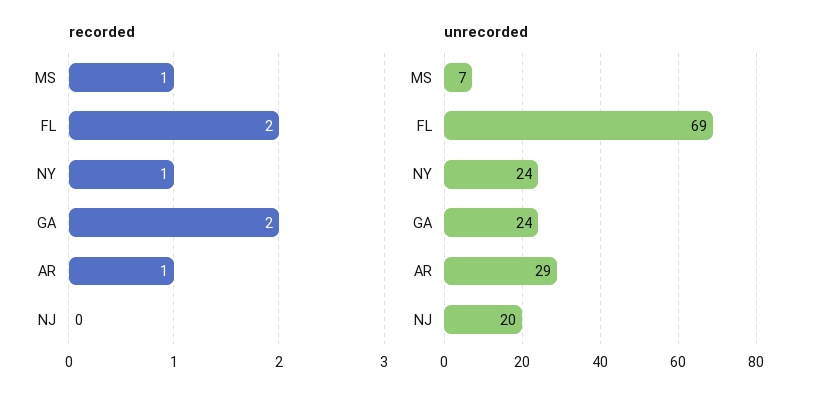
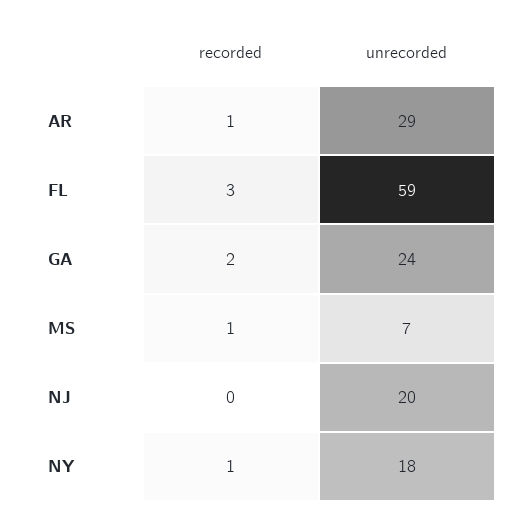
recorded, FL: 2 -> 3
unrecorded, FL: 69 -> 59
unrecorded, NY: 24 -> 18

